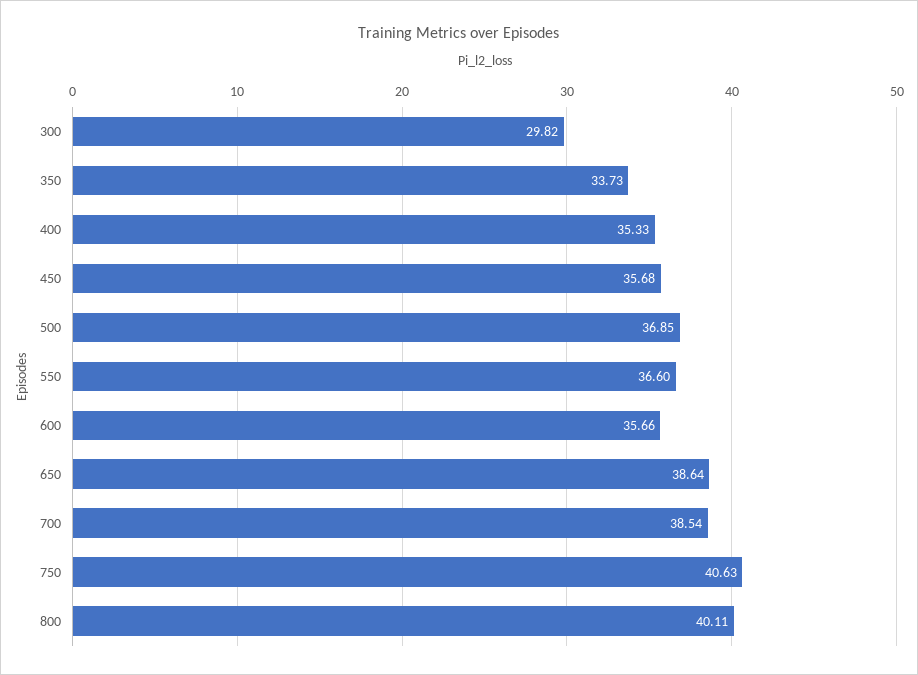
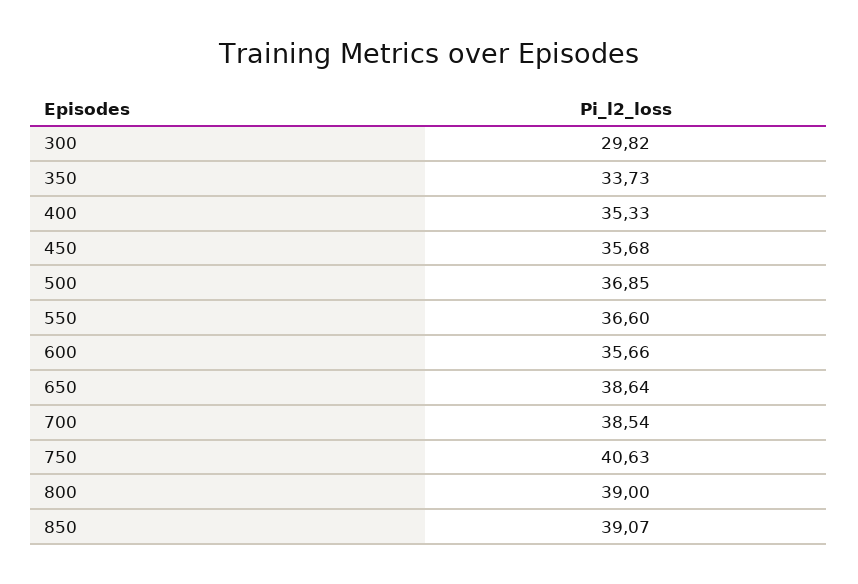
800: 40.11 -> 39
850: none -> 39.07

